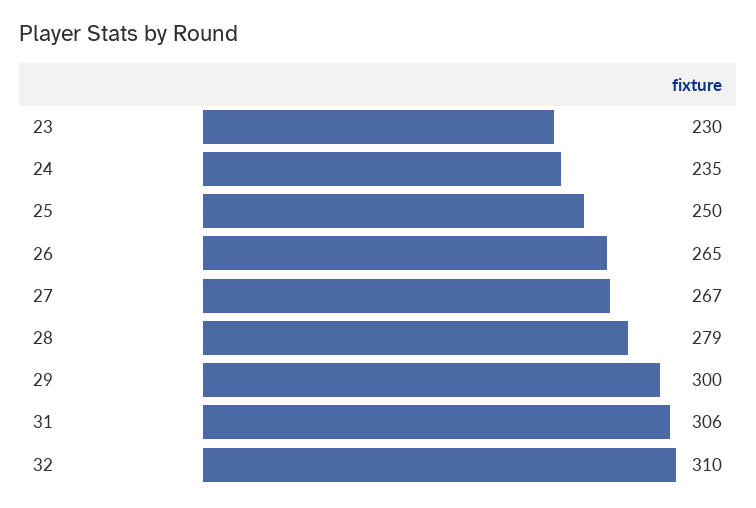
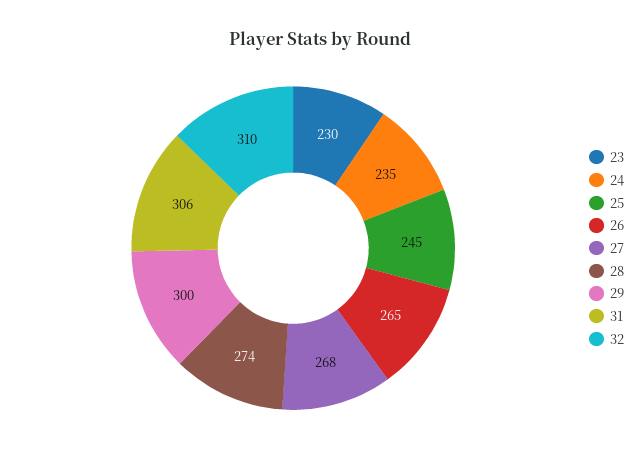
25: 250 -> 245
27: 267 -> 268
28: 279 -> 274

